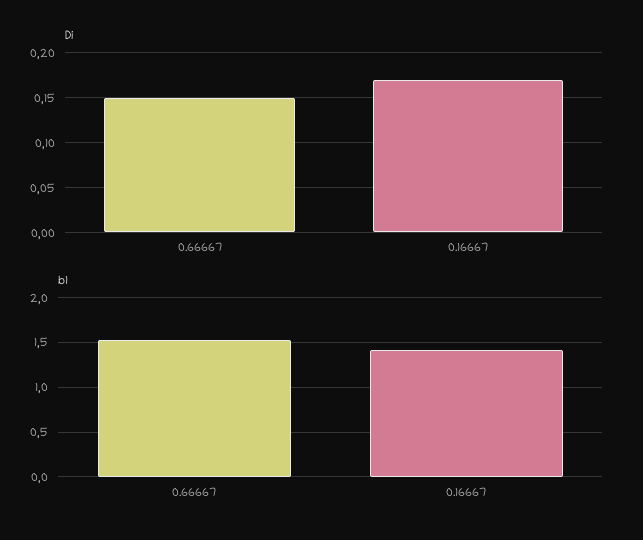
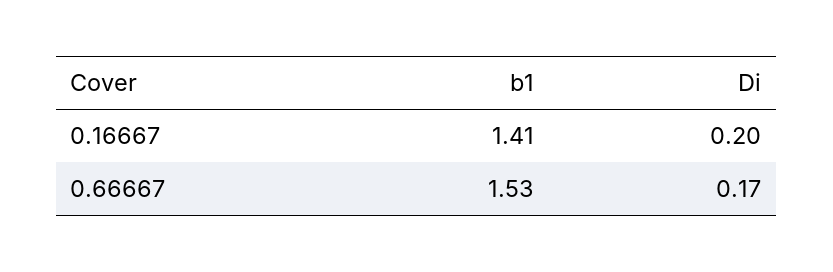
Di, 0.66667: 0.15 -> 0.17
Di, 0.16667: 0.17 -> 0.2

